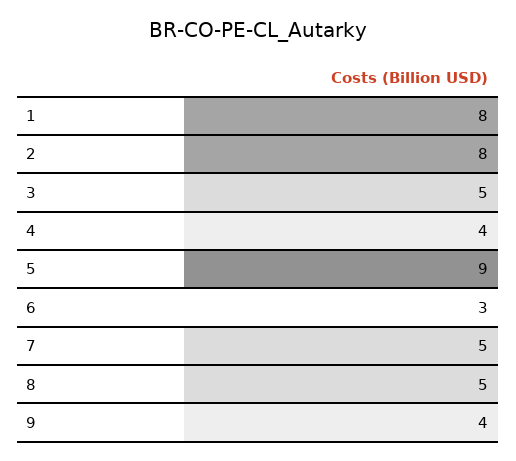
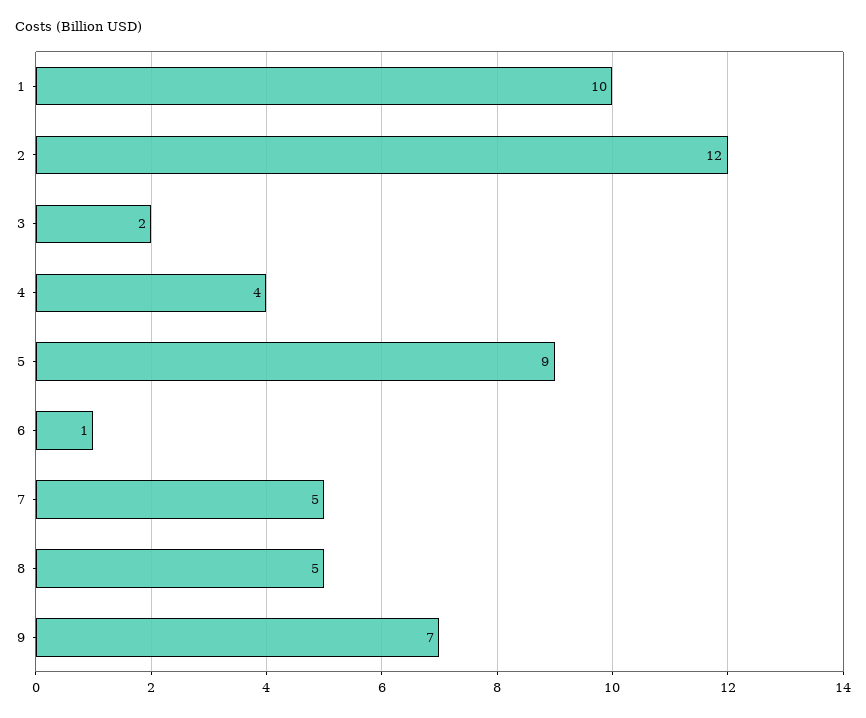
1: 8 -> 10
2: 8 -> 12
3: 5 -> 2
6: 3 -> 1
9: 4 -> 7

